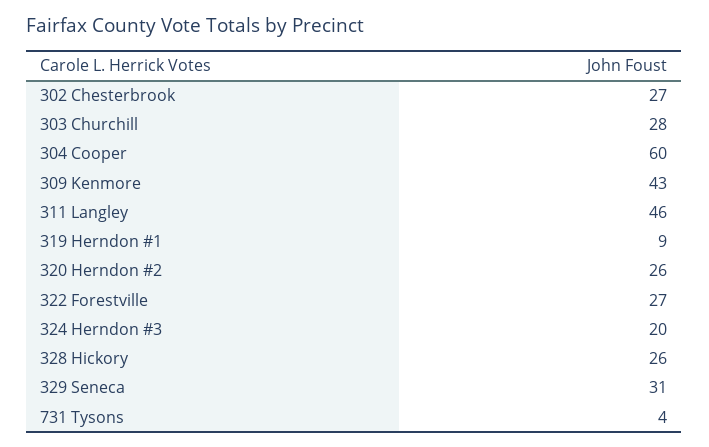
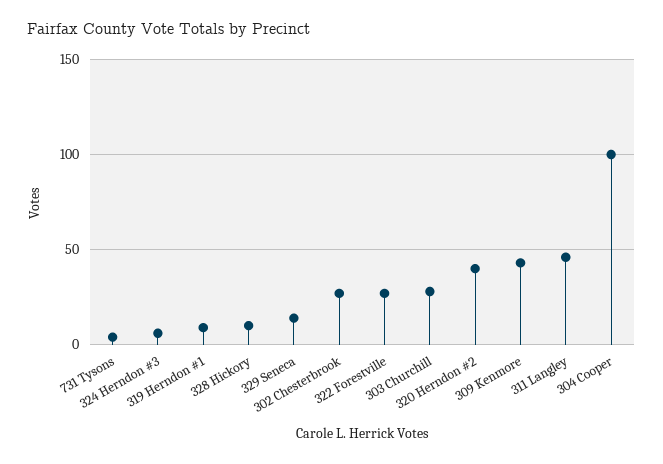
304 Cooper: 60 -> 100
320 Herndon #2: 26 -> 40
324 Herndon #3: 20 -> 5
328 Hickory: 26 -> 10
329 Seneca: 31 -> 15

